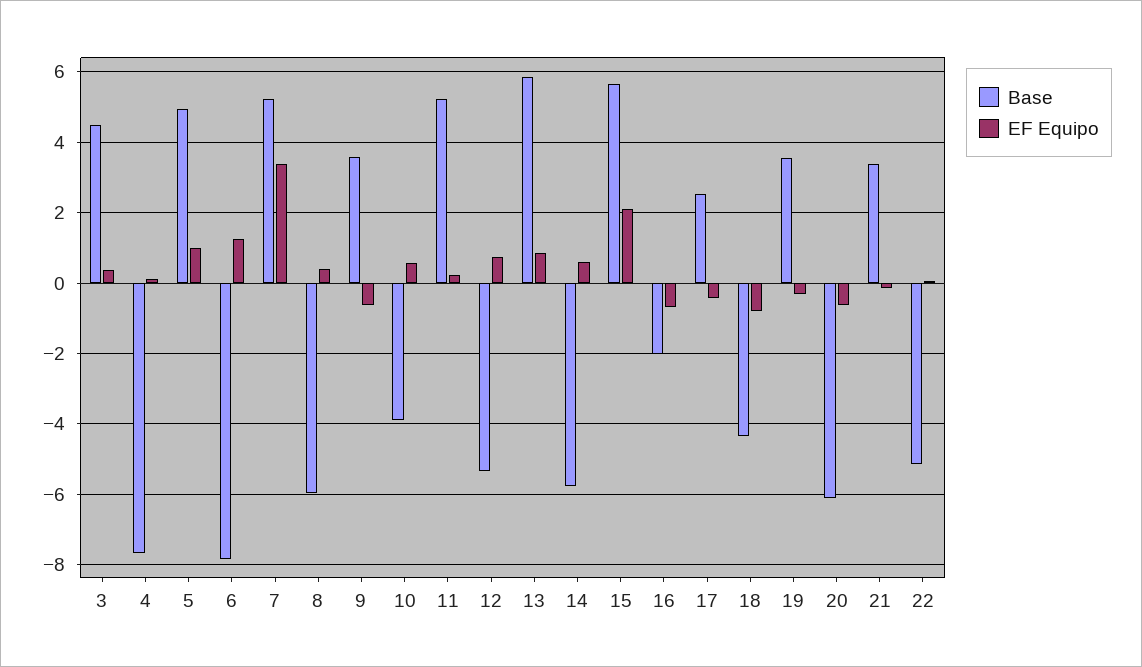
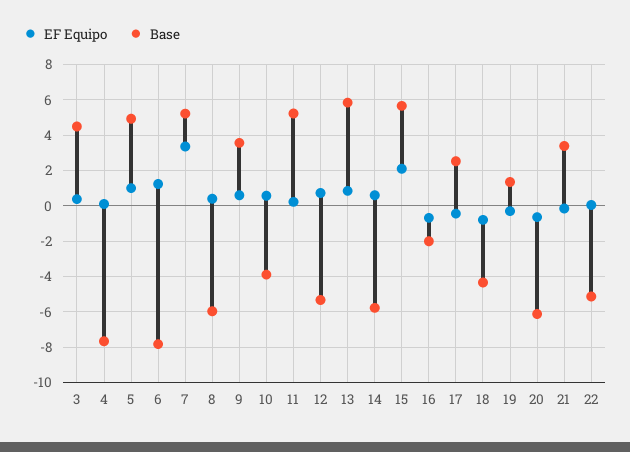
EF Equipo, 9: -0.6 -> 0.5
Base, 19: 3.6 -> 1.5

